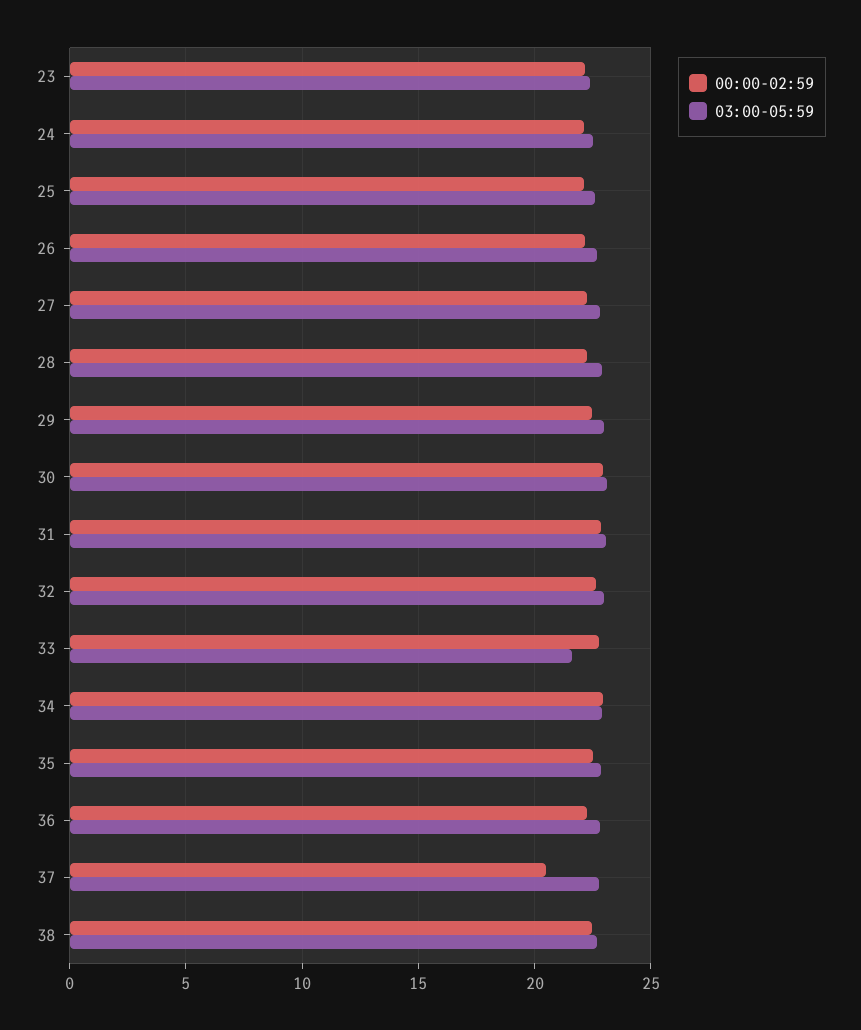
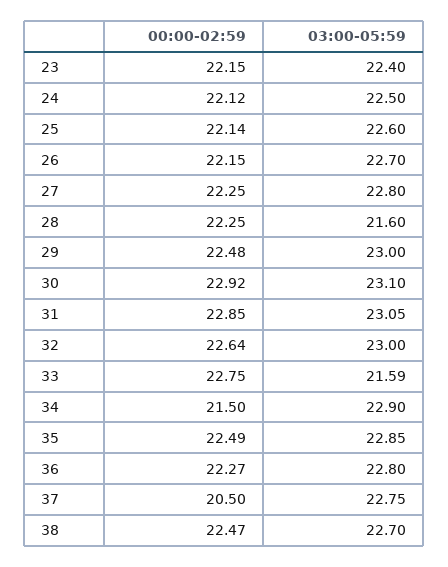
03:00-05:59, 28: 23 -> 21.6
00:00-02:59, 34: 23 -> 21.5

